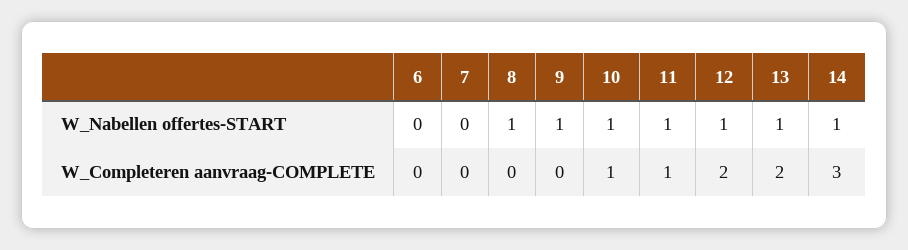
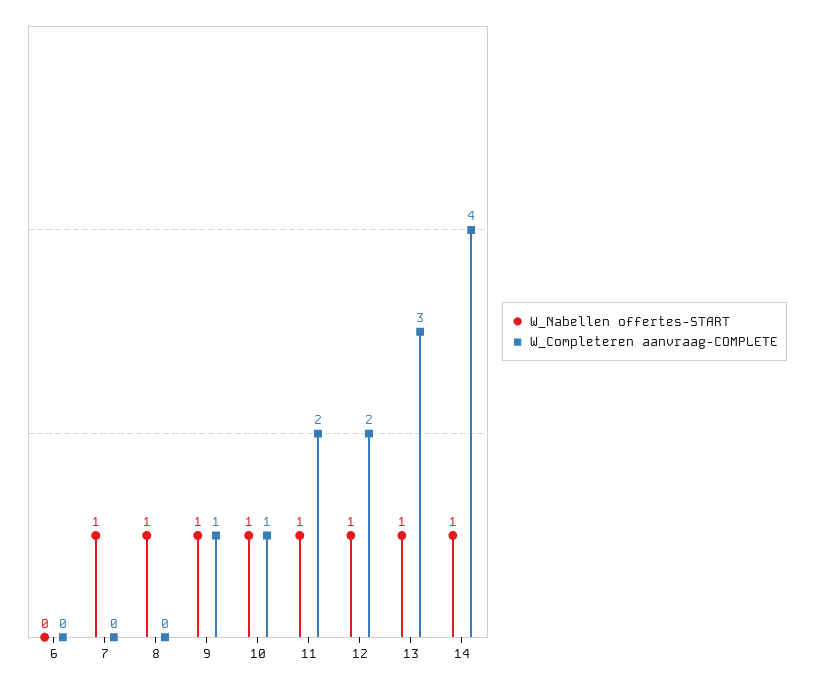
W_Nabellen offertes-START, 7: 0 -> 1
W_Completeren aanvraag-COMPLETE, 9: 0 -> 1
W_Completeren aanvraag-COMPLETE, 11: 1 -> 2
W_Completeren aanvraag-COMPLETE, 13: 2 -> 3
W_Completeren aanvraag-COMPLETE, 14: 3 -> 4

